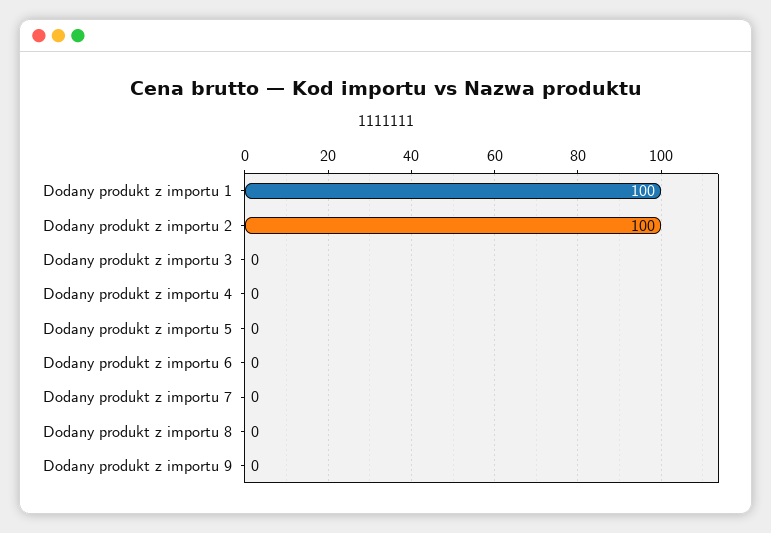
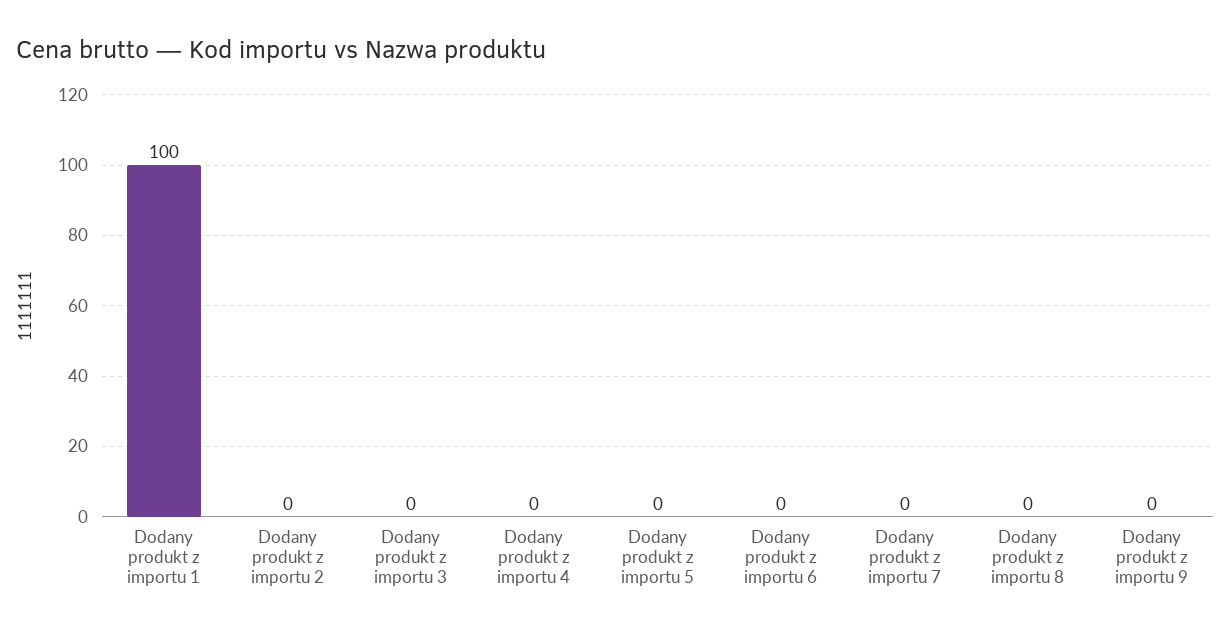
Dodany produkt z importu 2: 100 -> 0

